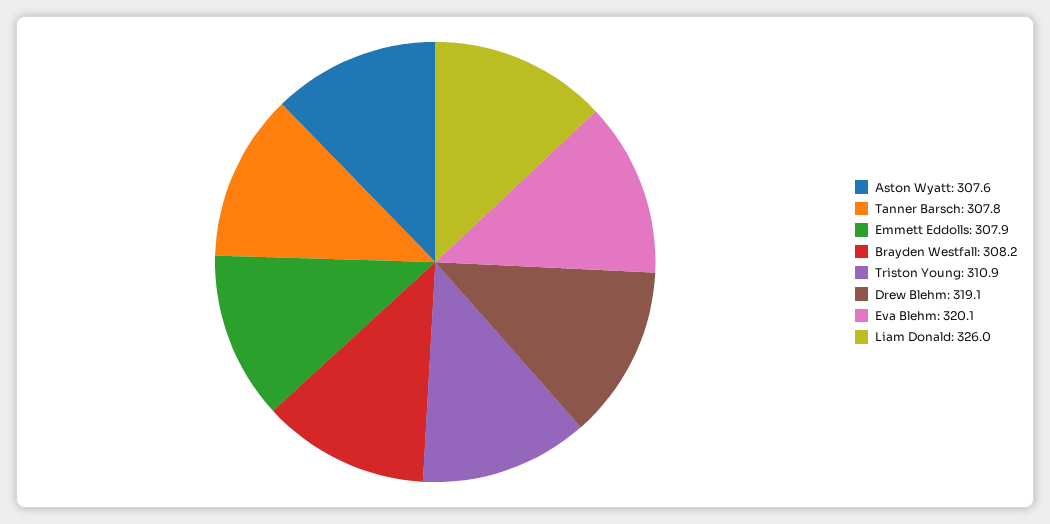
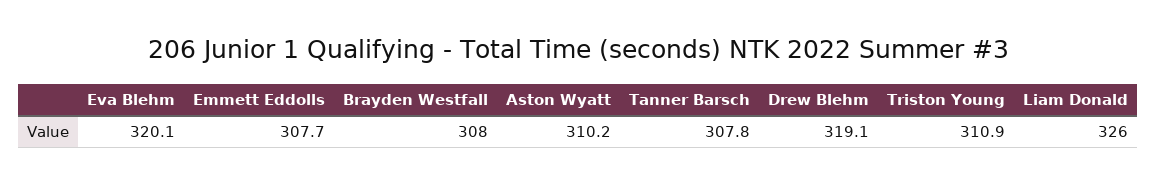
Aston Wyatt: 307.6 -> 310.2
Emmett Eddolls: 307.9 -> 307.7
Brayden Westfall: 308.2 -> 308

